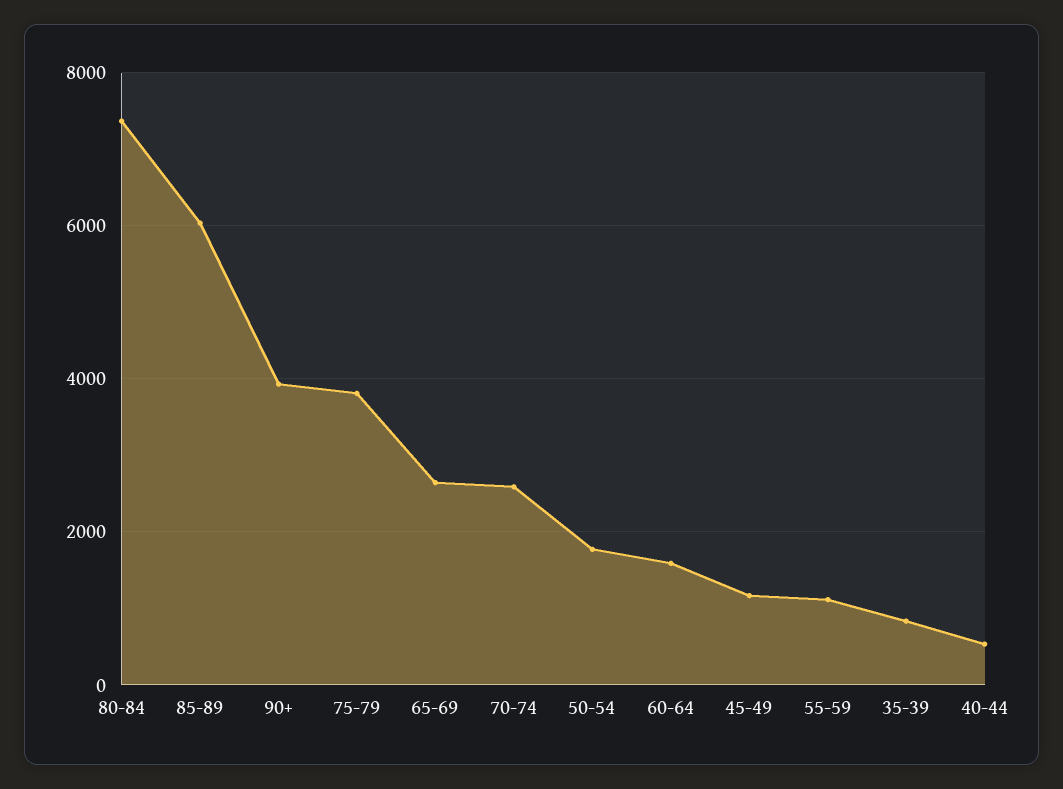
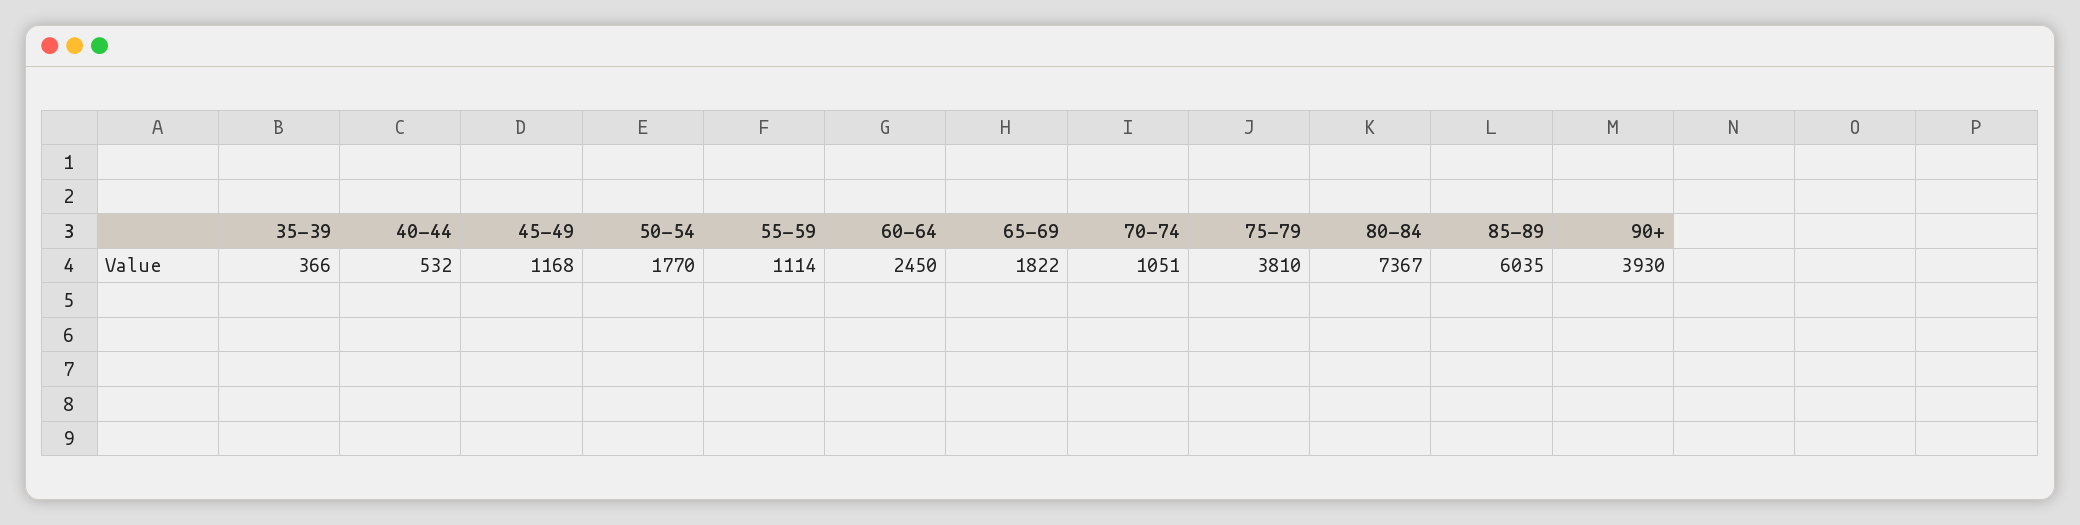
65-69: 2600 -> 1822
70-74: 2600 -> 1051
60-64: 1600 -> 2450
35-39: 800 -> 366

